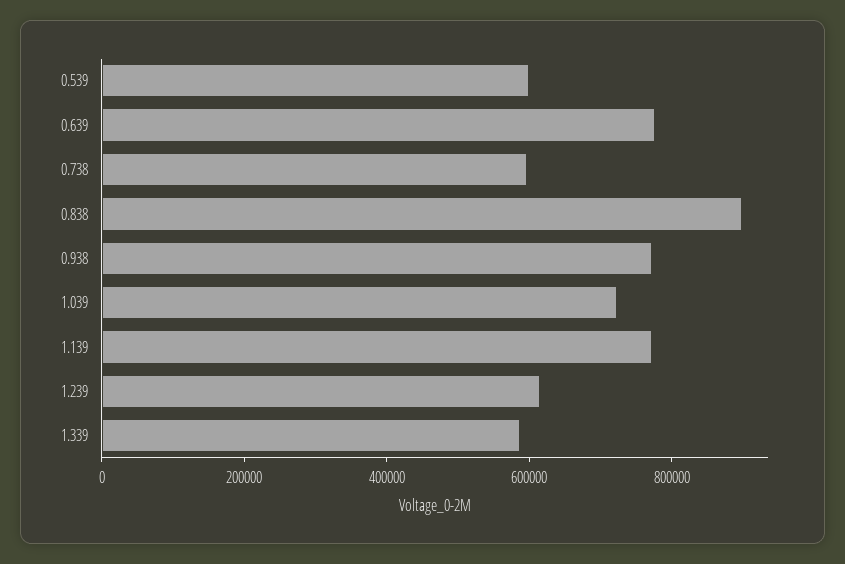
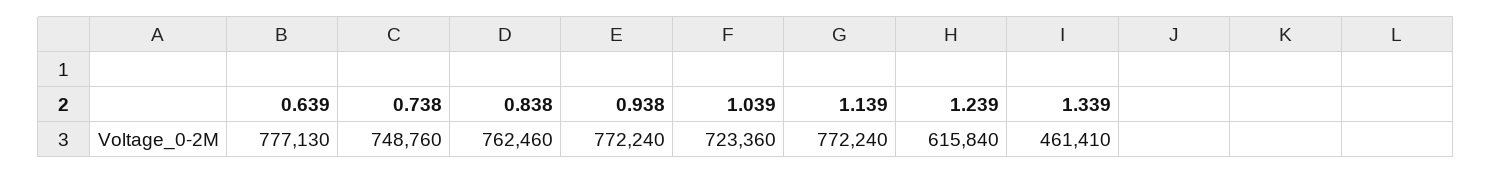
0.539: 600000 -> none
0.738: 600000 -> 748760
0.838: 900000 -> 762460
1.339: 600000 -> 461410

